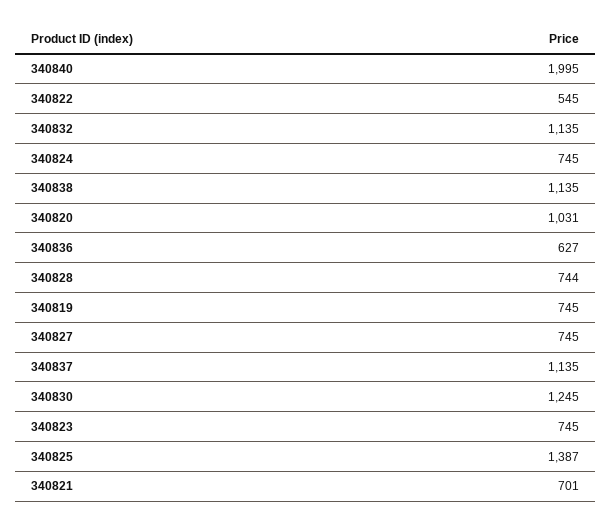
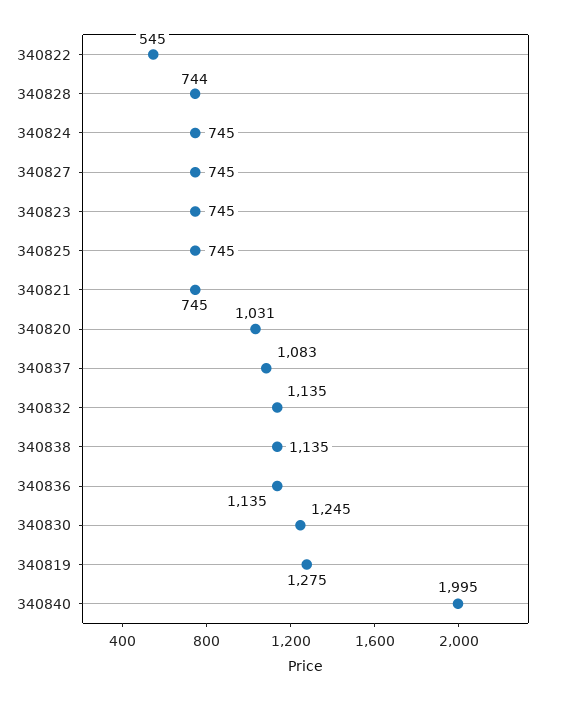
340836: 627 -> 1135
340819: 745 -> 1275
340837: 1135 -> 1083
340825: 1387 -> 745
340821: 701 -> 745

